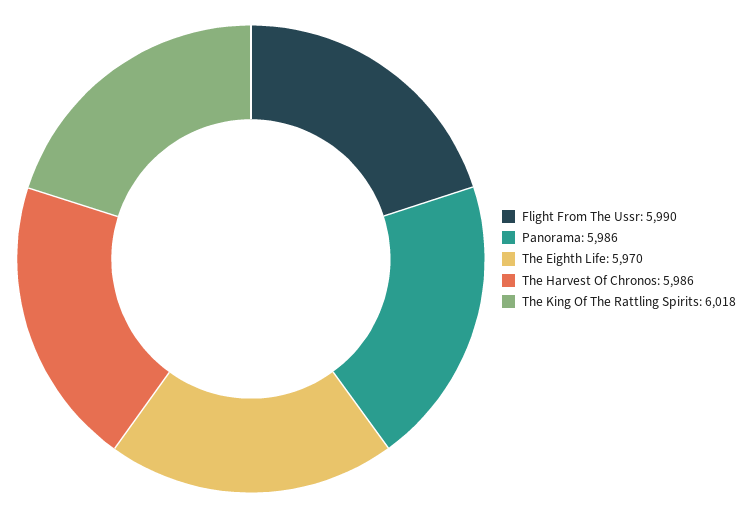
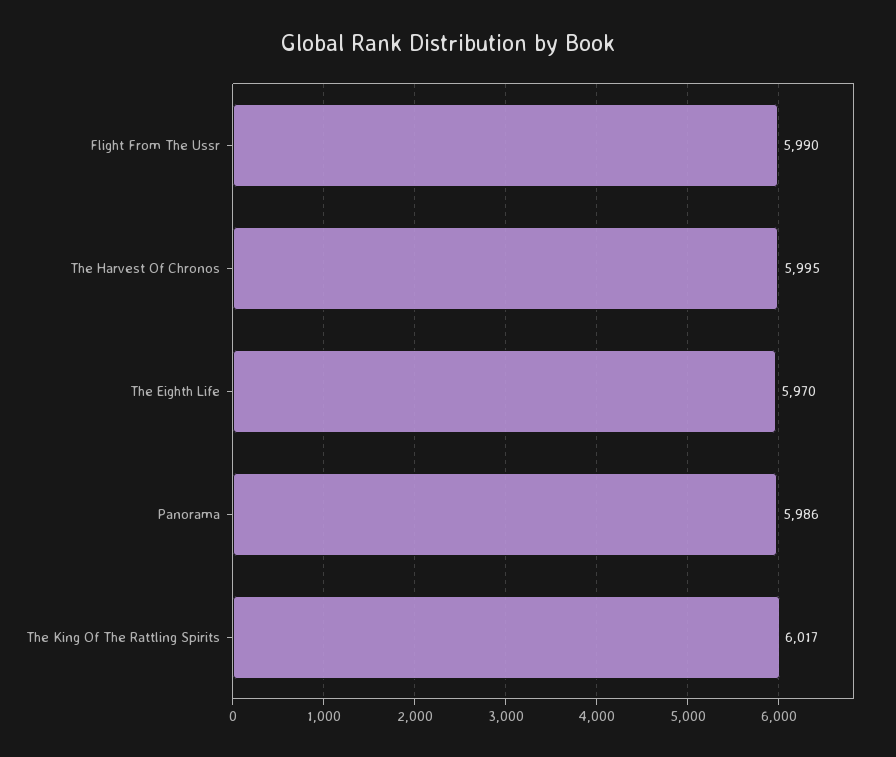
The Harvest Of Chronos: 5986 -> 5995
The King Of The Rattling Spirits: 6018 -> 6017

